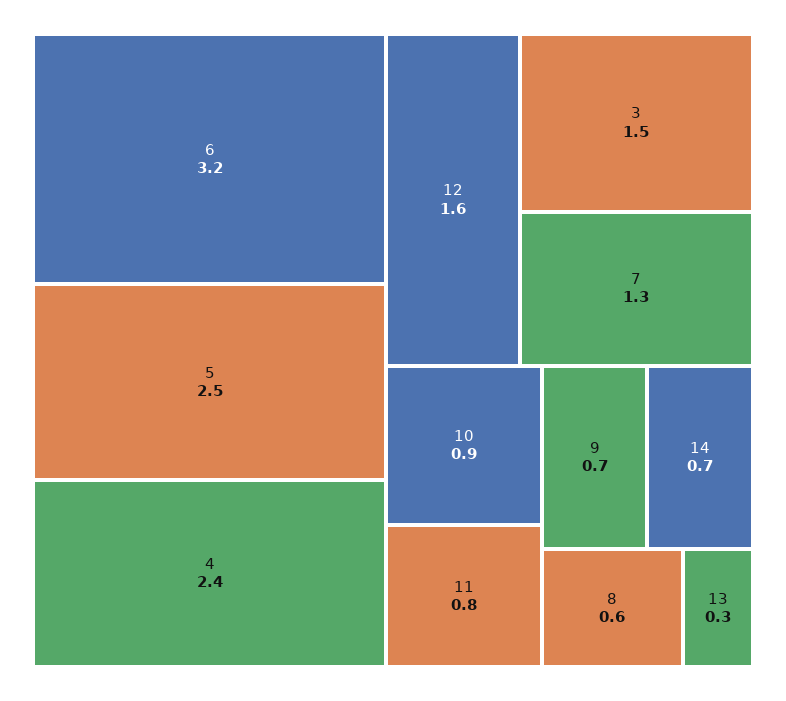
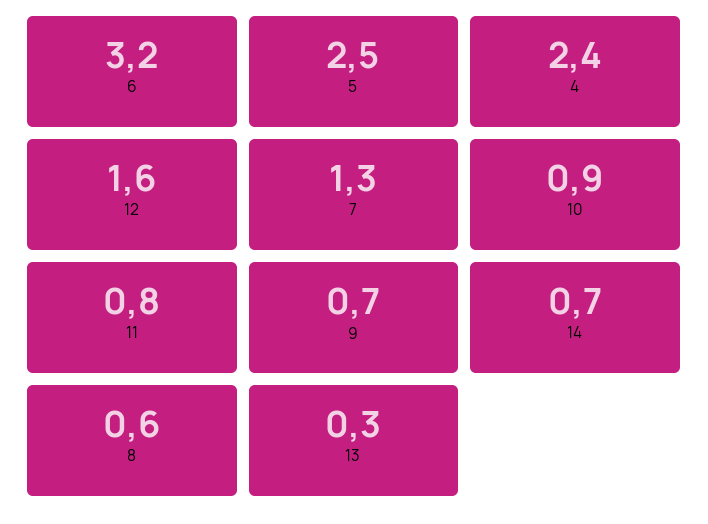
3: 1.5 -> none

